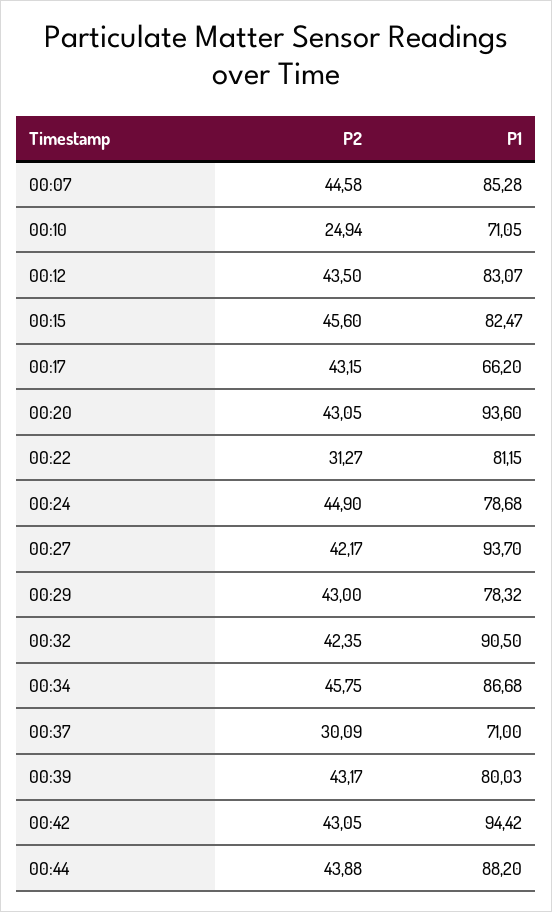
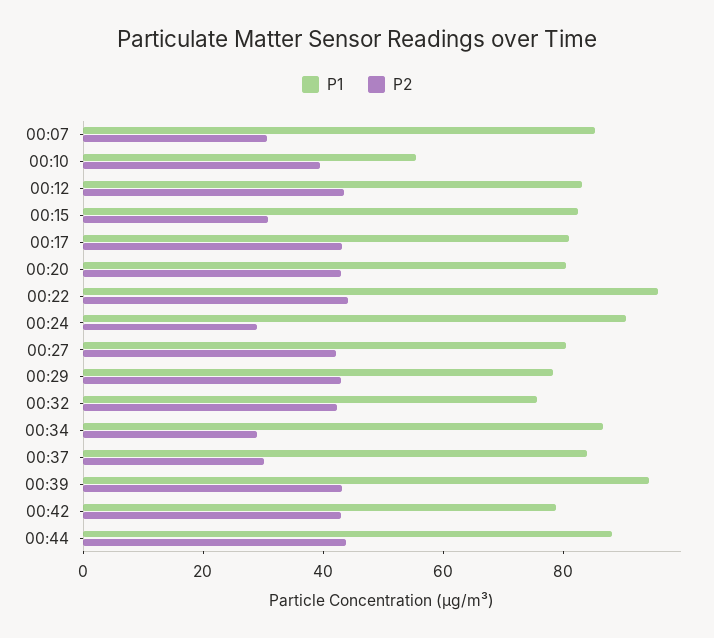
P2, 00:07: 44.58 -> 30
P2, 00:10: 24.94 -> 40
P1, 00:10: 71.05 -> 55
P2, 00:15: 45.6 -> 30
P1, 00:17: 66.2 -> 80
P1, 00:20: 93.6 -> 80
P2, 00:22: 31.27 -> 45
P1, 00:22: 81.15 -> 95
P2, 00:24: 44.9 -> 30
P1, 00:24: 78.68 -> 90
P1, 00:27: 93.7 -> 80
P1, 00:32: 90.5 -> 75
P2, 00:34: 45.75 -> 30
P1, 00:37: 71 -> 85
P1, 00:39: 80.03 -> 95
P1, 00:42: 94.42 -> 80

